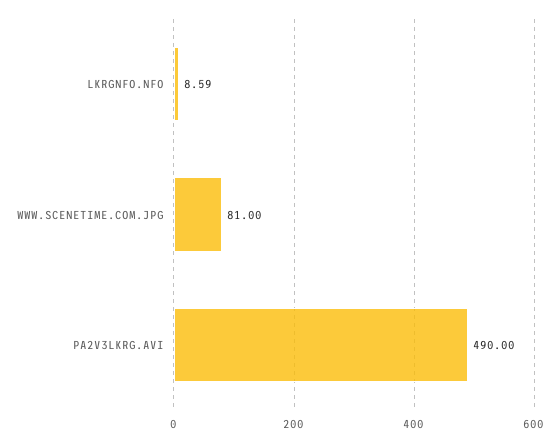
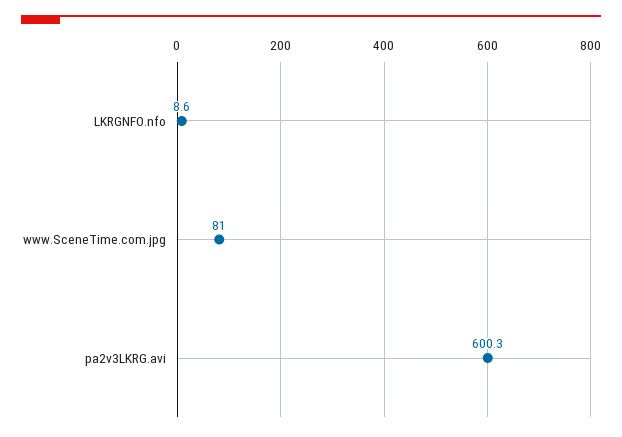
PA2V3LKRG.AVI: 490 -> 600.3

